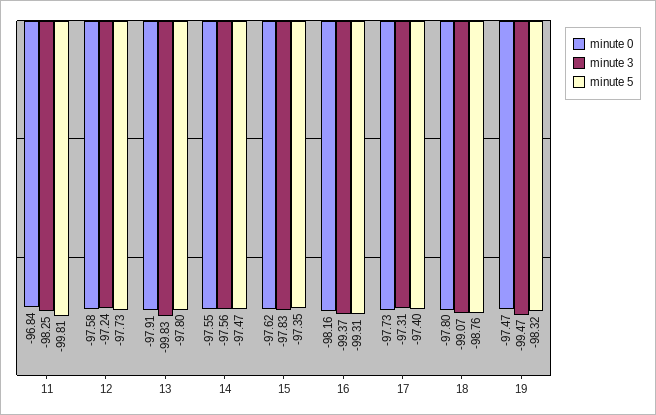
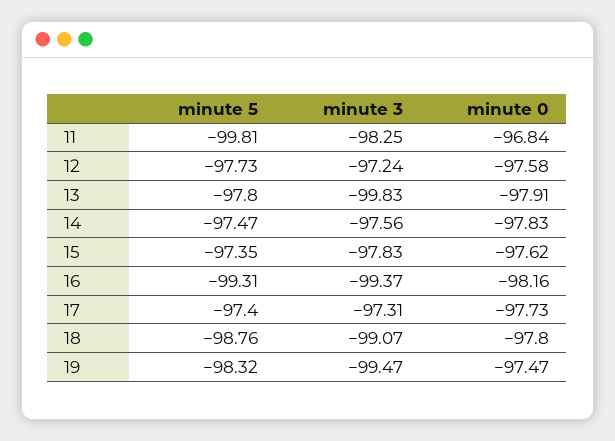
minute 0, 14: -97.55 -> -97.83

